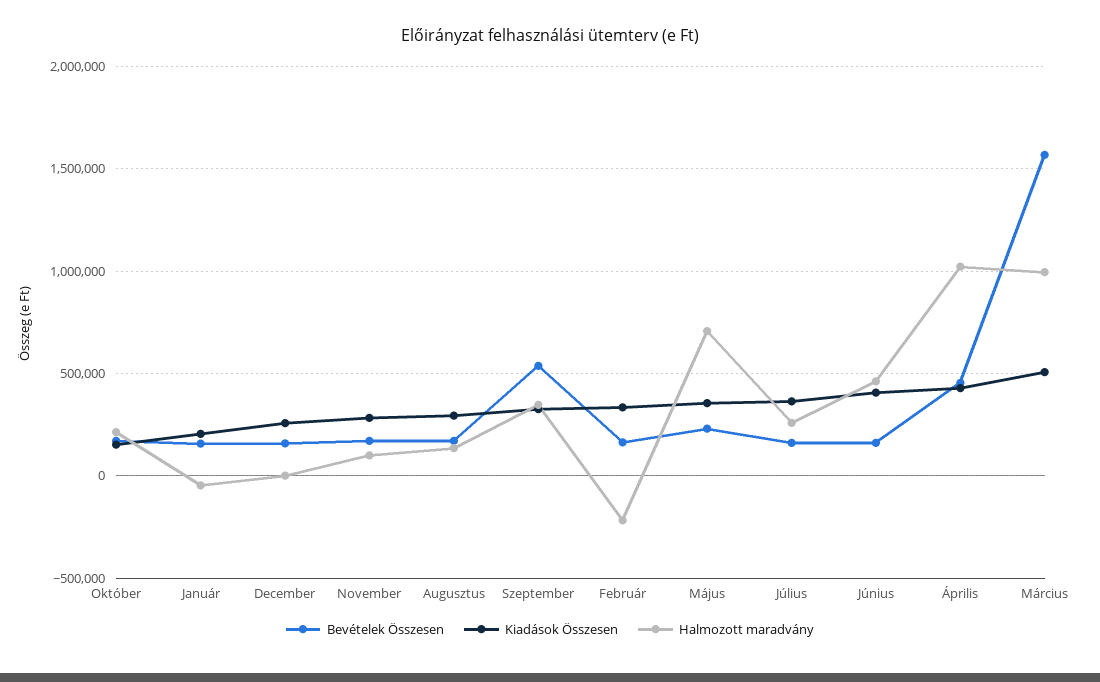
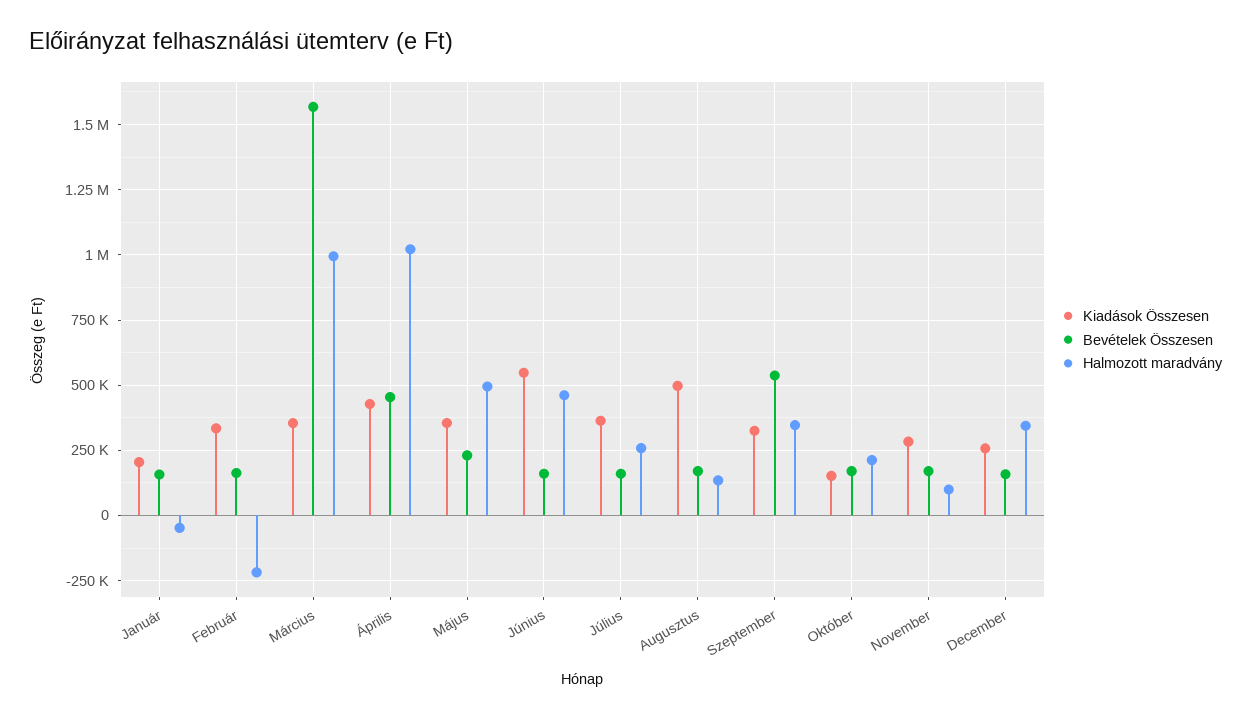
Halmozott maradvány, December: 0 -> 350000
Kiadások Összesen, Augusztus: 300000 -> 500000
Halmozott maradvány, Május: 700000 -> 500000
Kiadások Összesen, Június: 400000 -> 550000
Kiadások Összesen, Március: 500000 -> 350000

